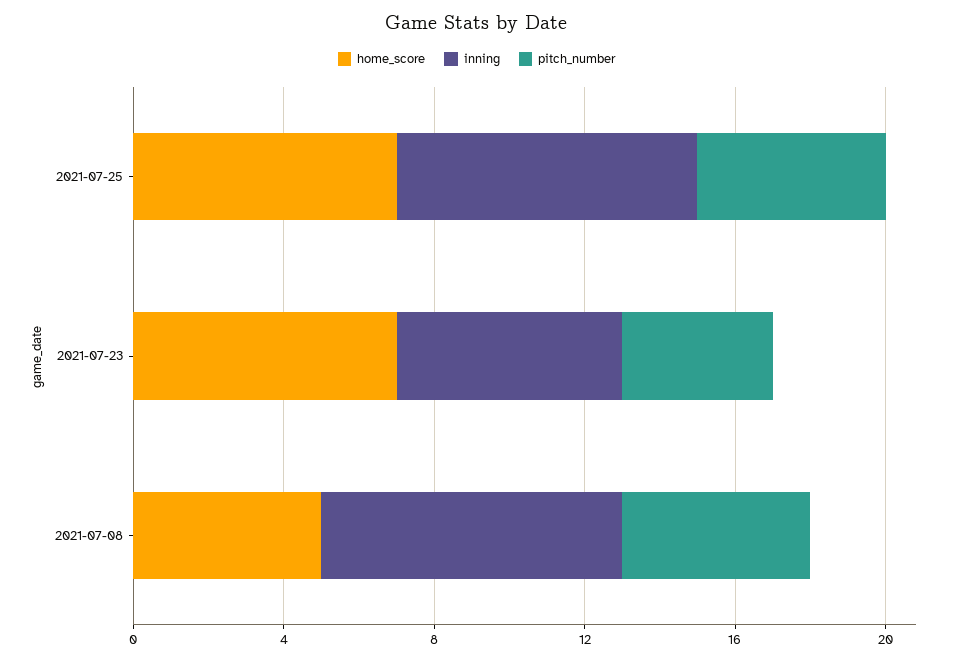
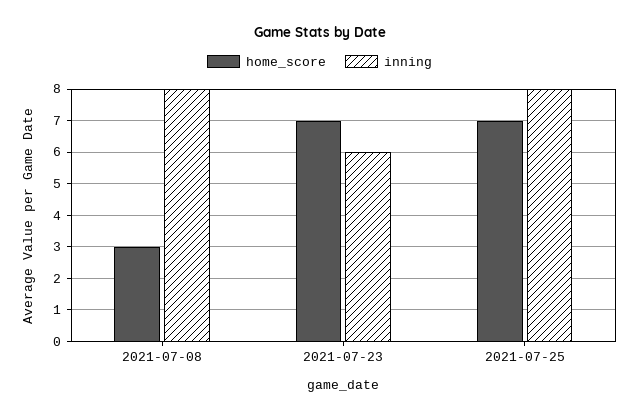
pitch_number, 2021-07-25: 5 -> none
pitch_number, 2021-07-23: 4 -> none
home_score, 2021-07-08: 5 -> 3
pitch_number, 2021-07-08: 5 -> none

